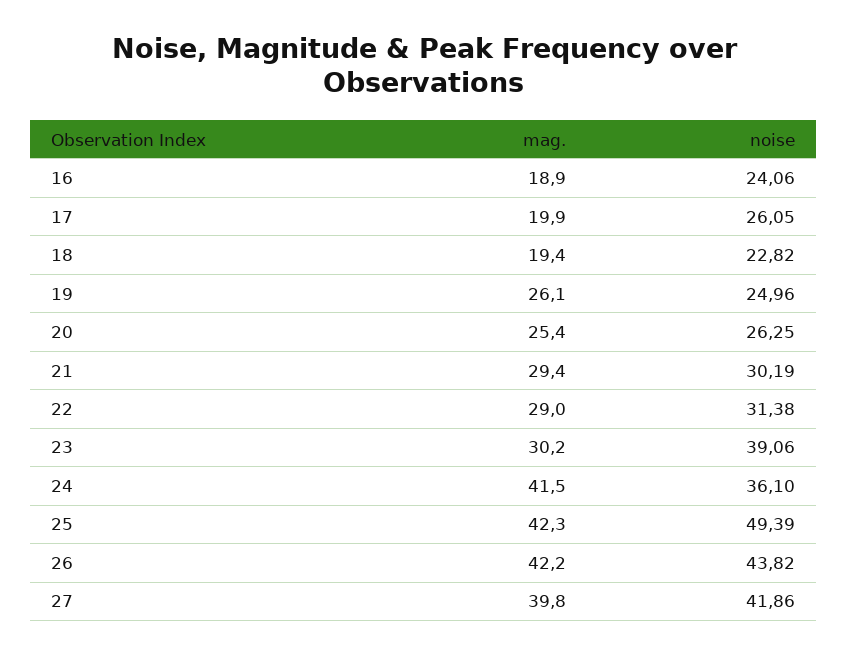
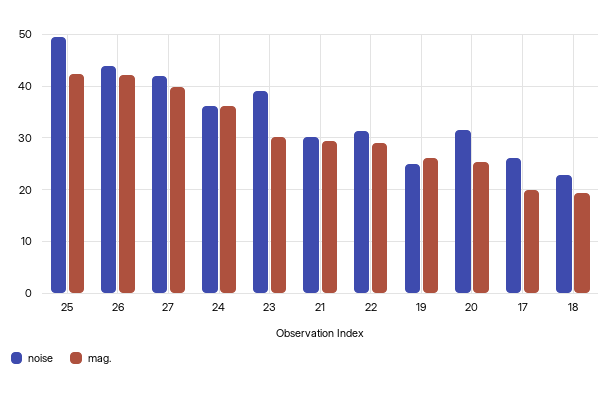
mag., 16: 18.9 -> none
noise, 16: 24.06 -> none
noise, 20: 26.25 -> 32
mag., 24: 41.5 -> 36

